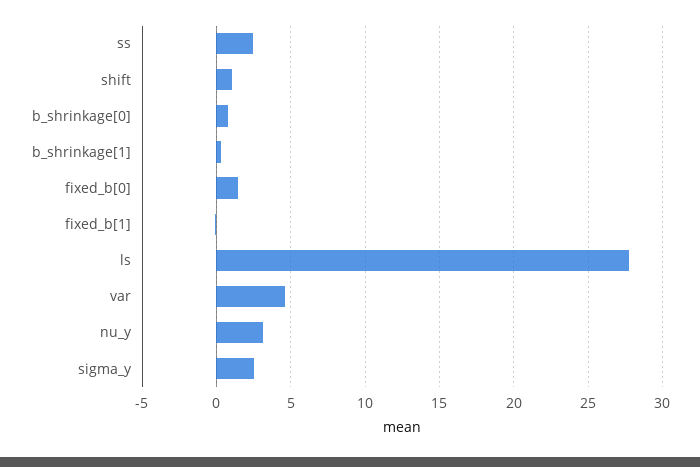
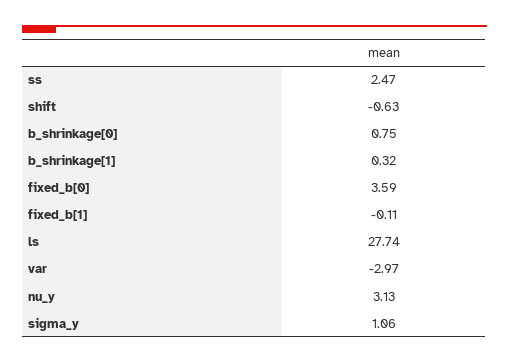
shift: 1 -> -0.63
fixed_b[0]: 1.5 -> 3.59
var: 4.5 -> -2.97
sigma_y: 2.5 -> 1.06

